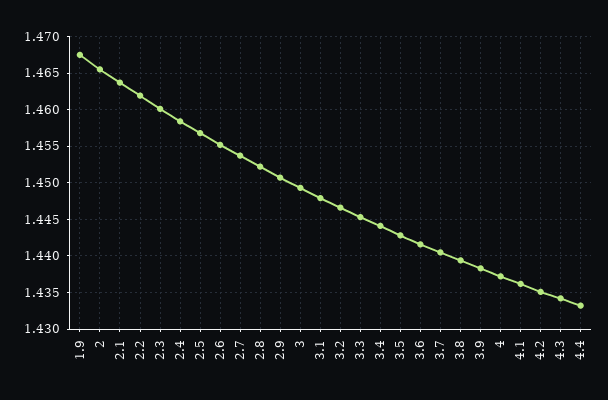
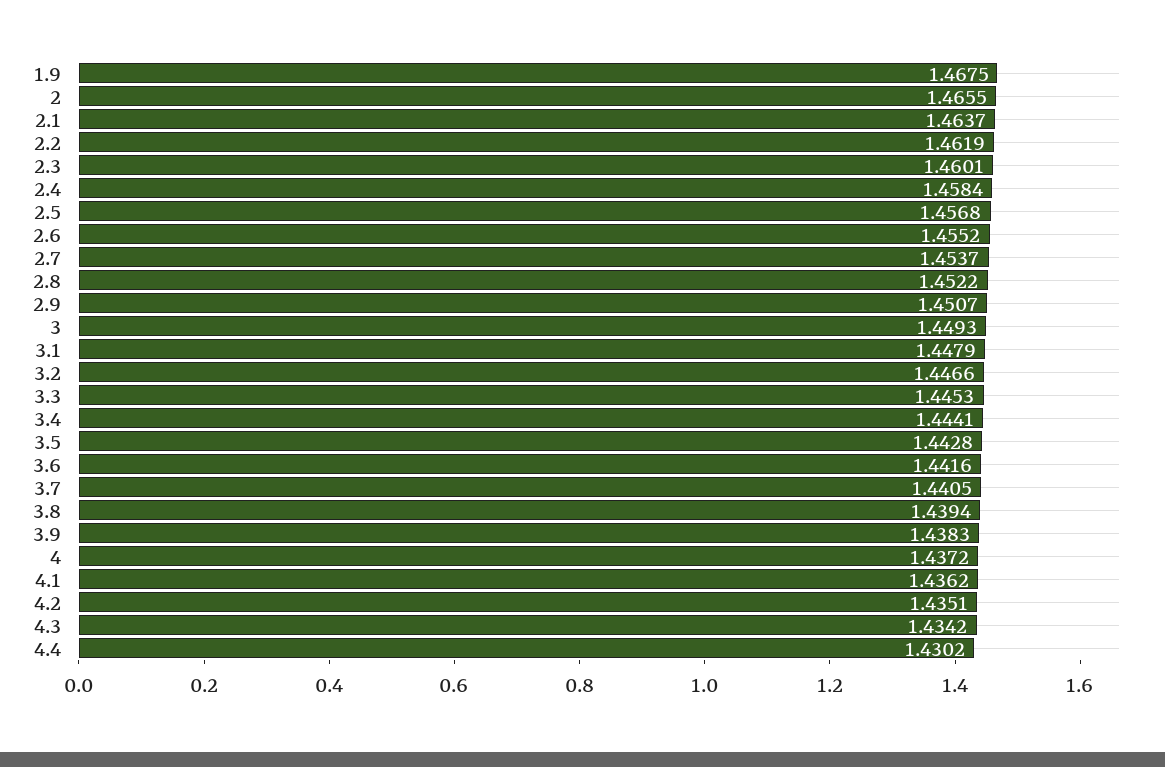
4.4: 1.433 -> 1.4302

